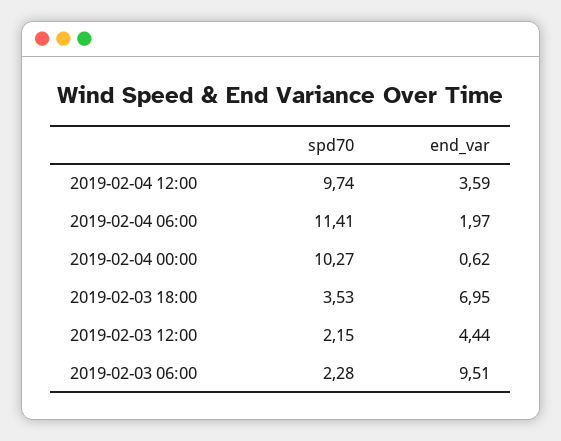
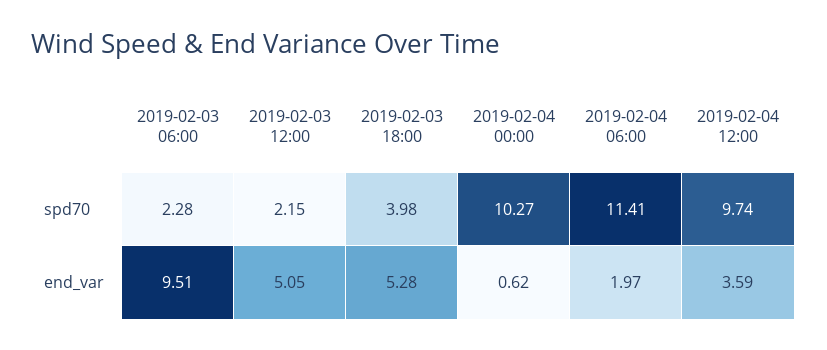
spd70, 2019-02-03 18:00: 3.53 -> 3.98
end_var, 2019-02-03 18:00: 6.95 -> 5.28
end_var, 2019-02-03 12:00: 4.44 -> 5.05

